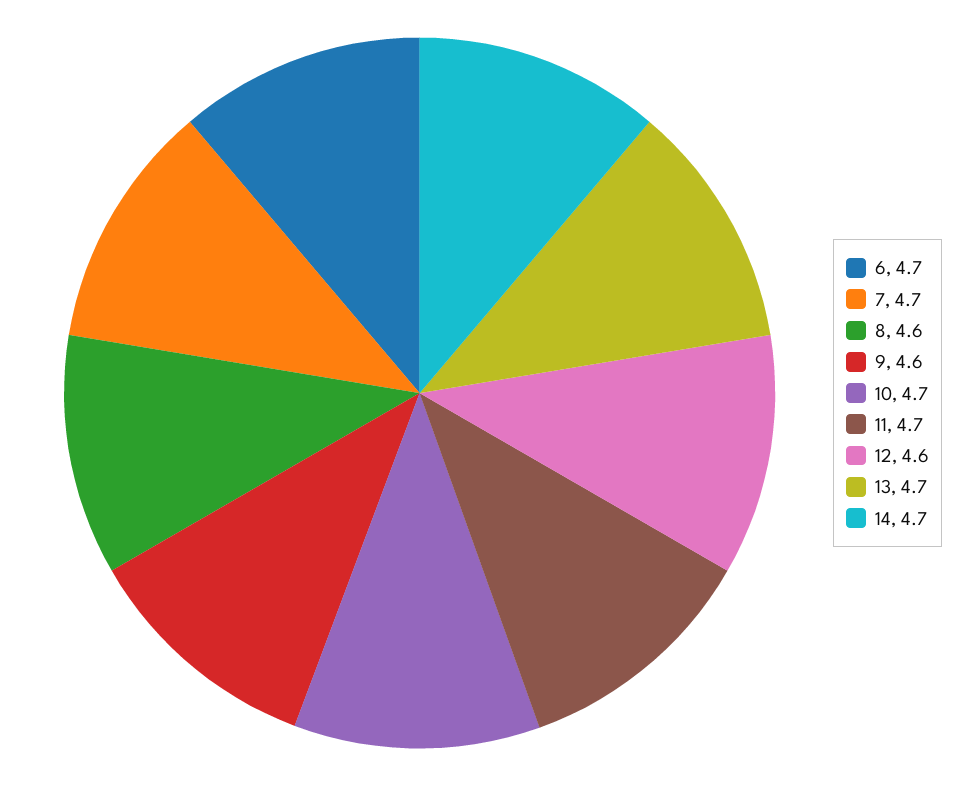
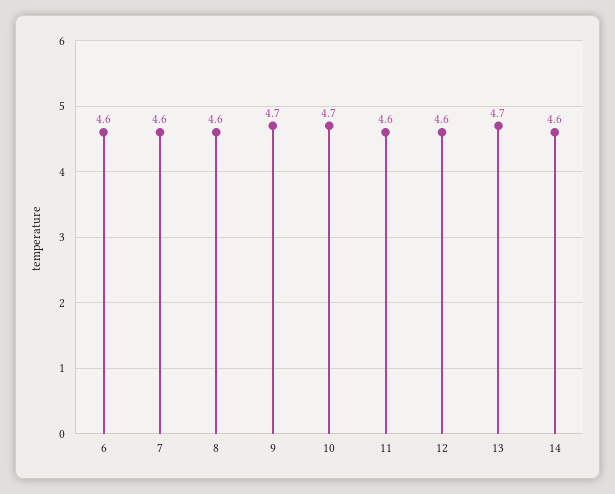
6: 4.7 -> 4.6
7: 4.7 -> 4.6
9: 4.6 -> 4.7
11: 4.7 -> 4.6
14: 4.7 -> 4.6

